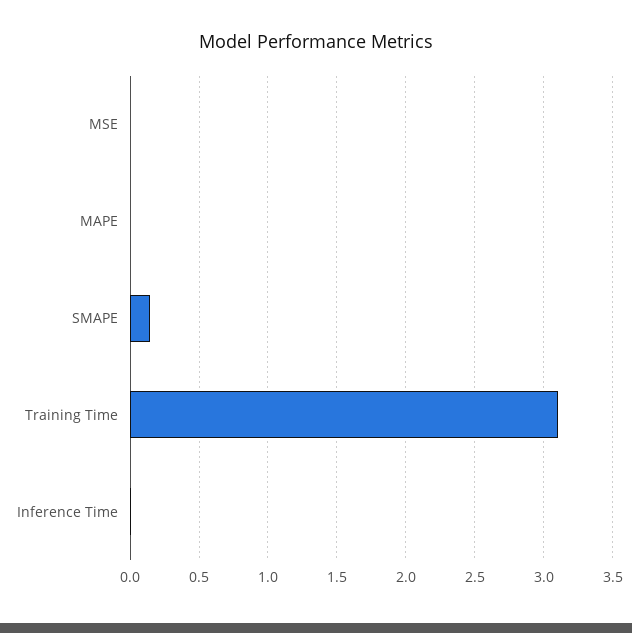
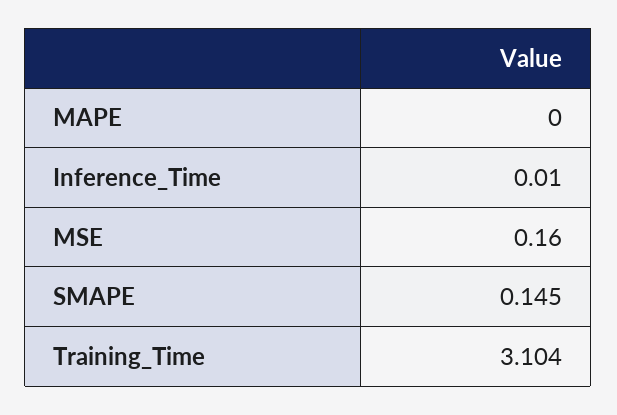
MSE: 0 -> 0.16

